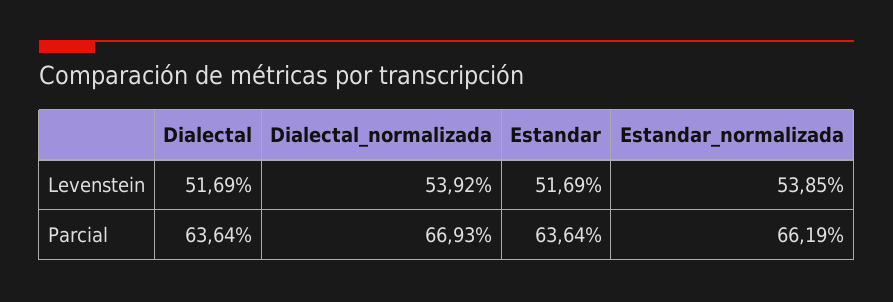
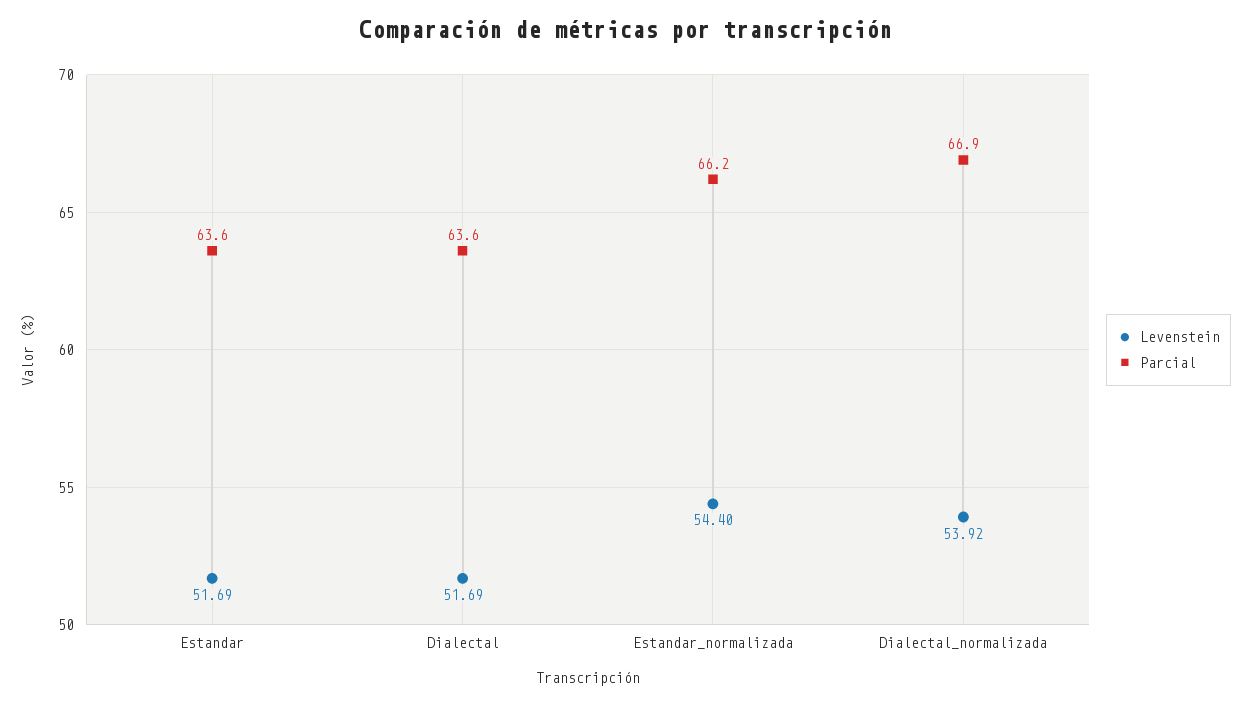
Levenstein, Estandar_normalizada: 53.85 -> 54.4

